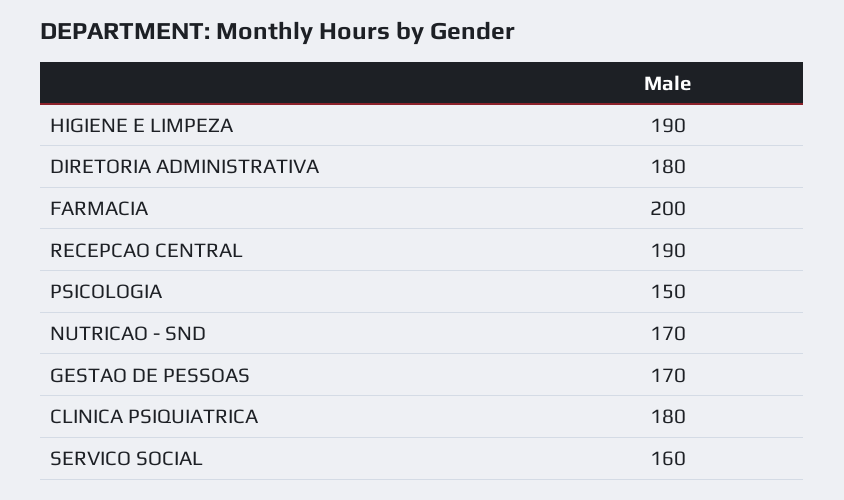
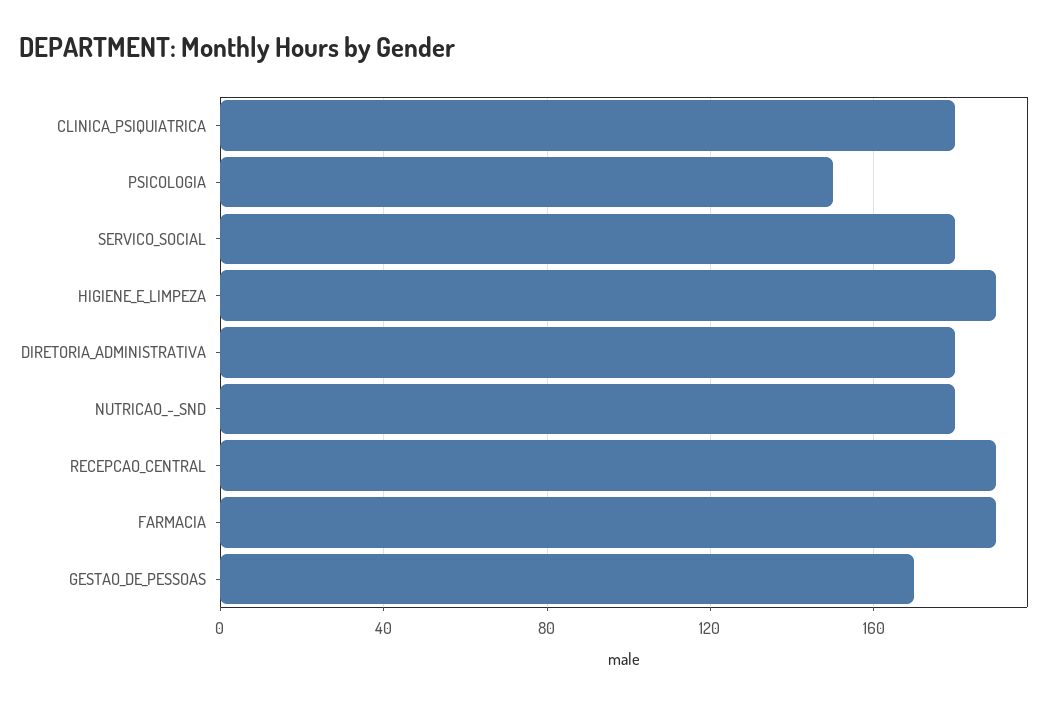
FARMACIA: 200 -> 190
NUTRICAO - SND: 170 -> 180
SERVICO SOCIAL: 160 -> 180

